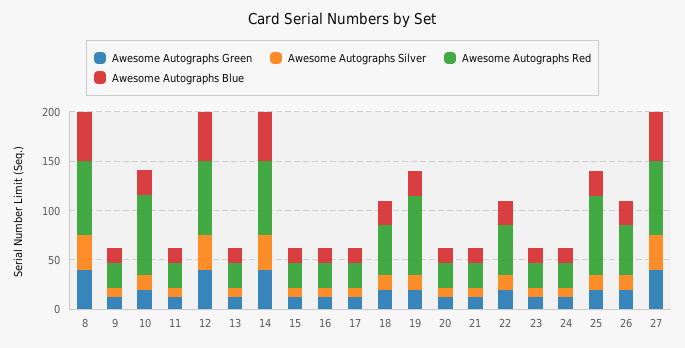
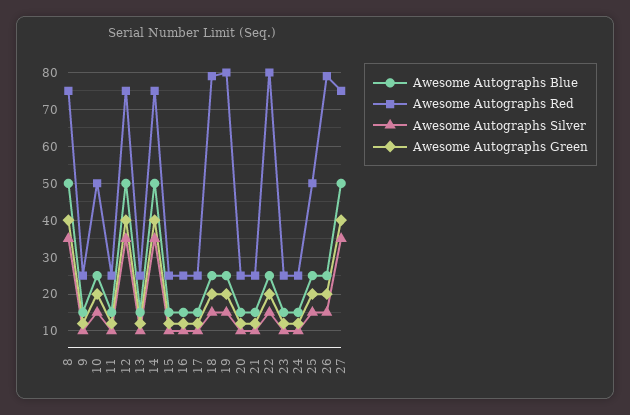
Awesome Autographs Red, 10: 80 -> 50
Awesome Autographs Red, 18: 50 -> 80
Awesome Autographs Red, 22: 50 -> 80
Awesome Autographs Red, 25: 80 -> 50
Awesome Autographs Red, 26: 50 -> 80

